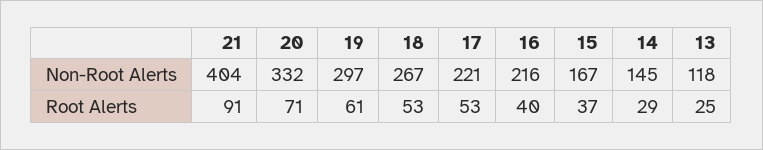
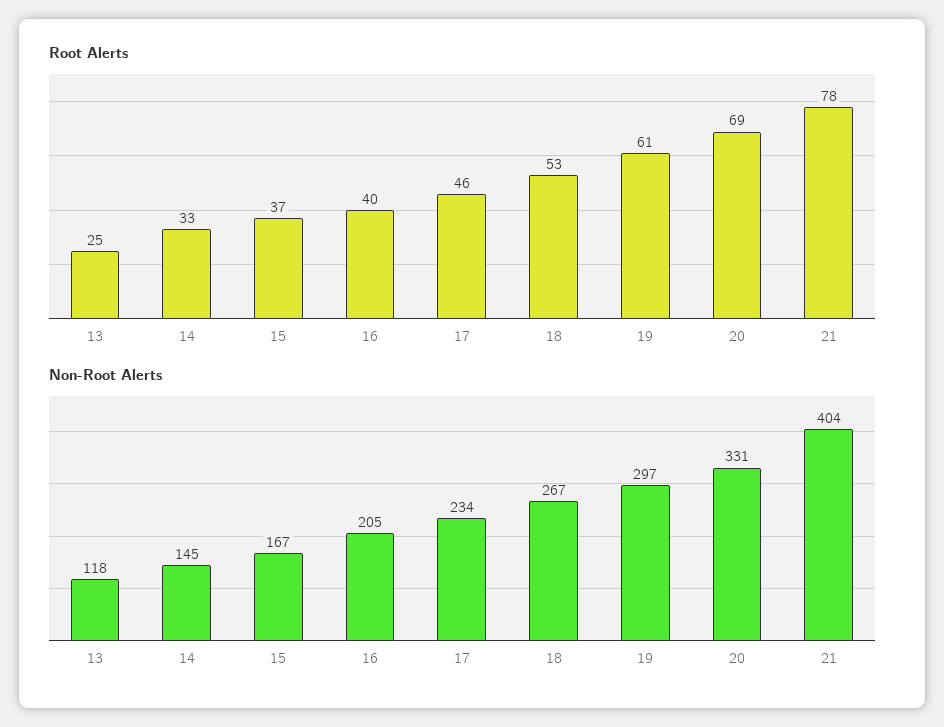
Non-Root Alerts, 20: 332 -> 331
Non-Root Alerts, 17: 221 -> 234
Non-Root Alerts, 16: 216 -> 205
Root Alerts, 21: 91 -> 78
Root Alerts, 20: 71 -> 69
Root Alerts, 17: 53 -> 46
Root Alerts, 14: 29 -> 33

